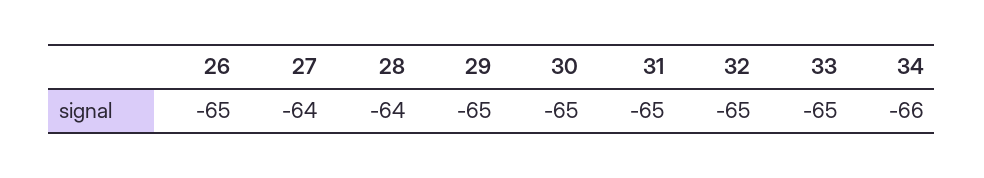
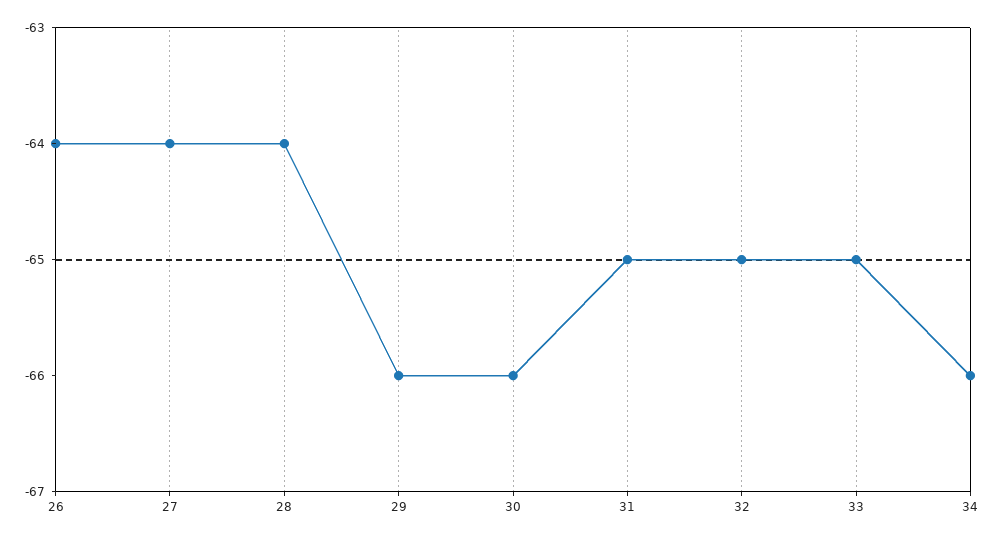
26: -65 -> -64
29: -65 -> -66
30: -65 -> -66

